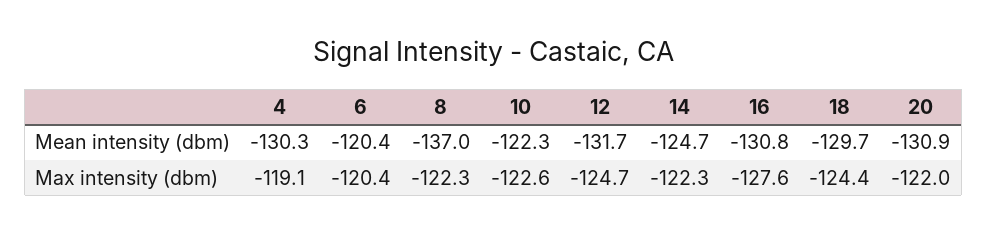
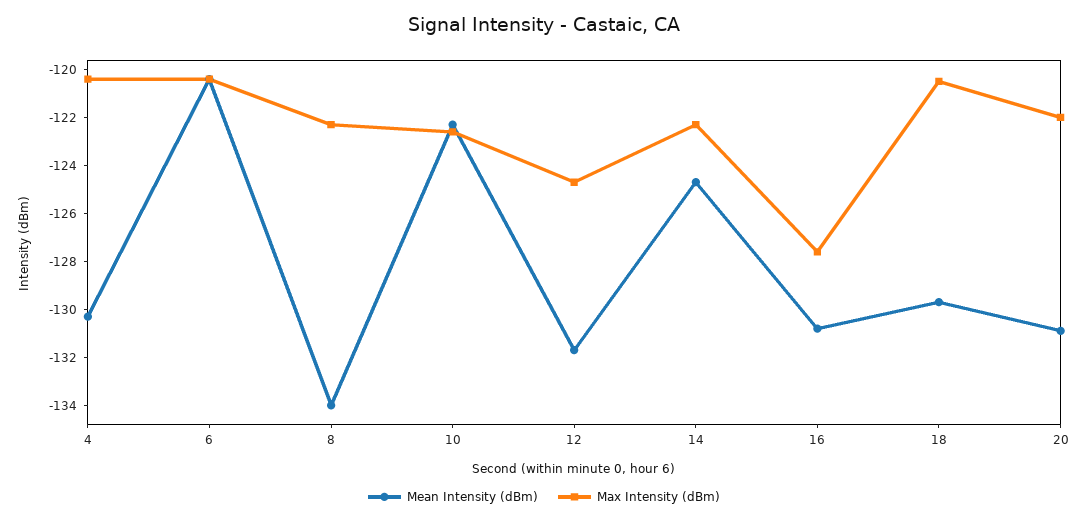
Mean intensity (dbm), 8: -137 -> -134
Max intensity (dbm), 4: -119.1 -> -120.5
Max intensity (dbm), 18: -124.4 -> -120.5

